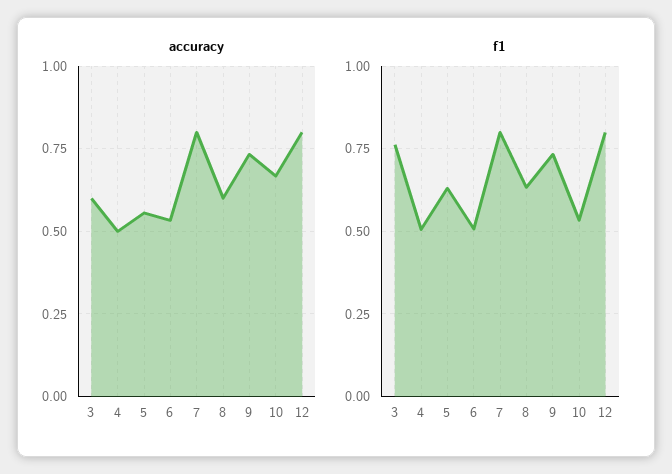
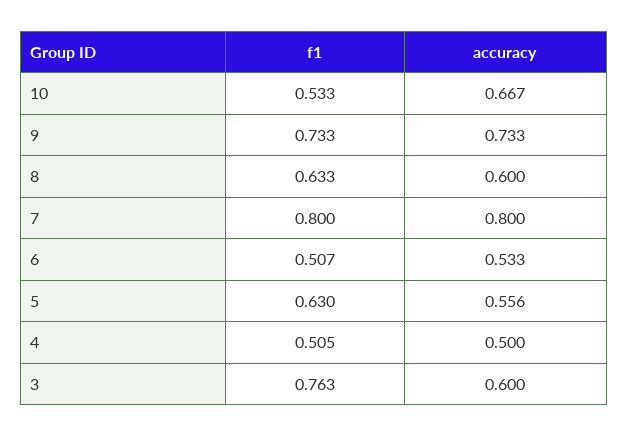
accuracy, 12: 0.8 -> none
f1, 12: 0.8 -> none

